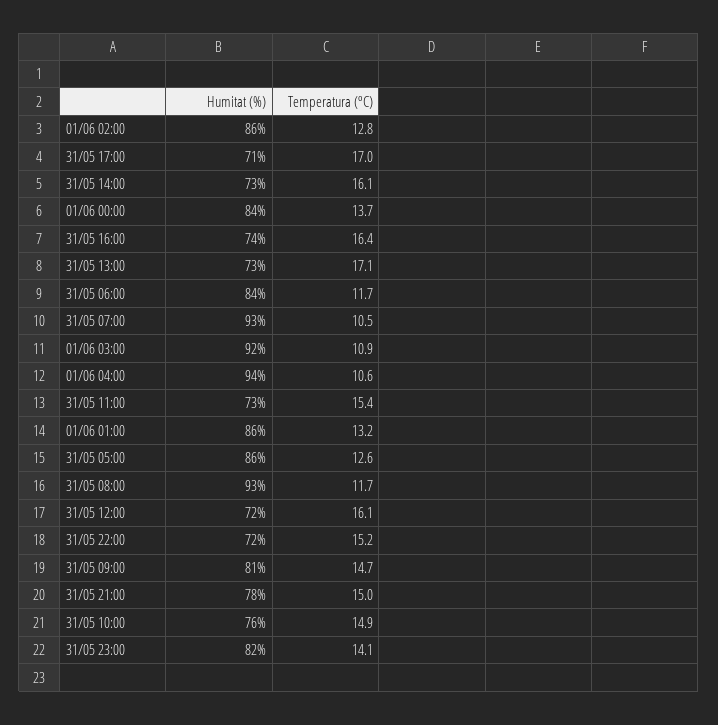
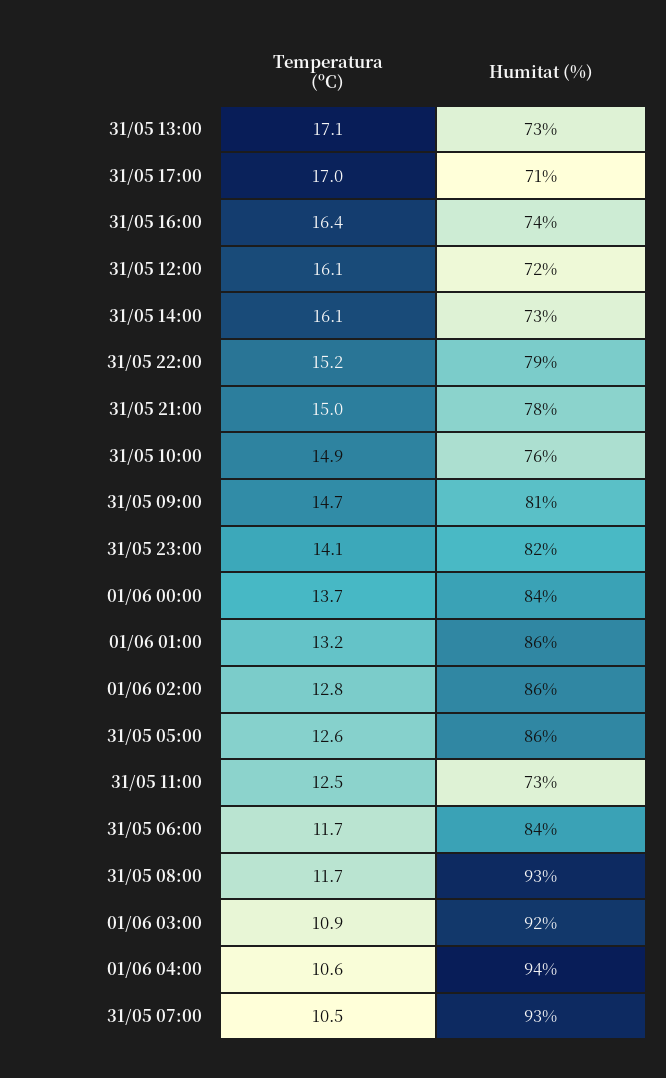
Temperatura (ºC), 31/05 11:00: 15.4 -> 12.5
Humitat (%), 31/05 22:00: 72 -> 79

